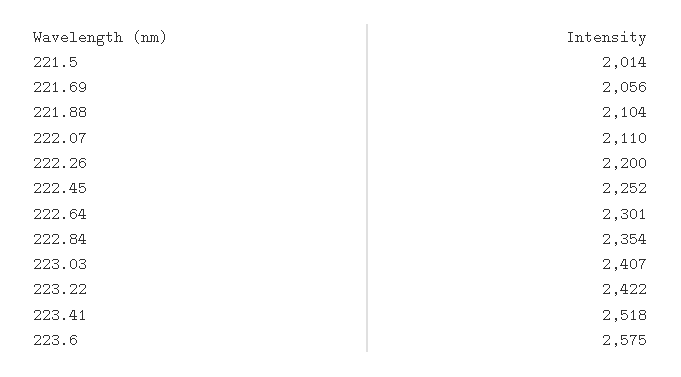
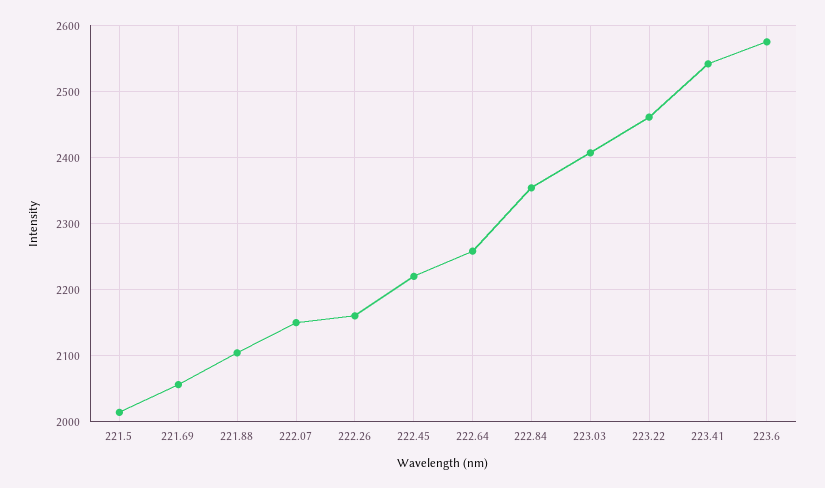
222.07: 2110 -> 2150
222.26: 2200 -> 2160
222.45: 2252 -> 2220
222.64: 2301 -> 2260
223.22: 2422 -> 2460
223.41: 2518 -> 2540

